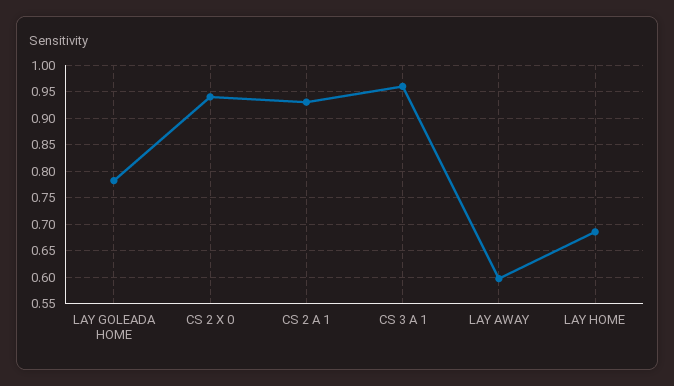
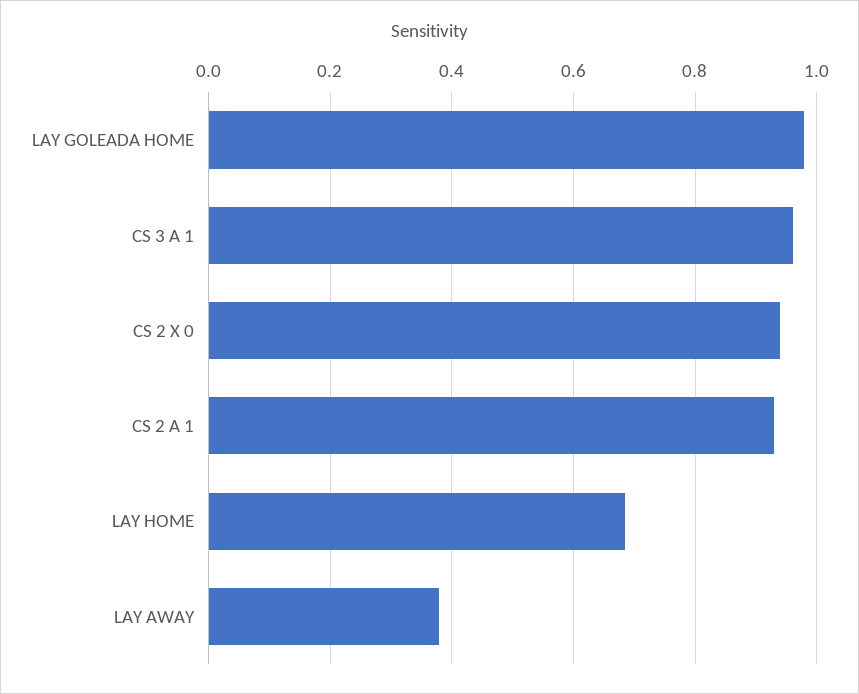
LAY GOLEADA HOME: 0.775 -> 0.98
LAY AWAY: 0.6 -> 0.38

